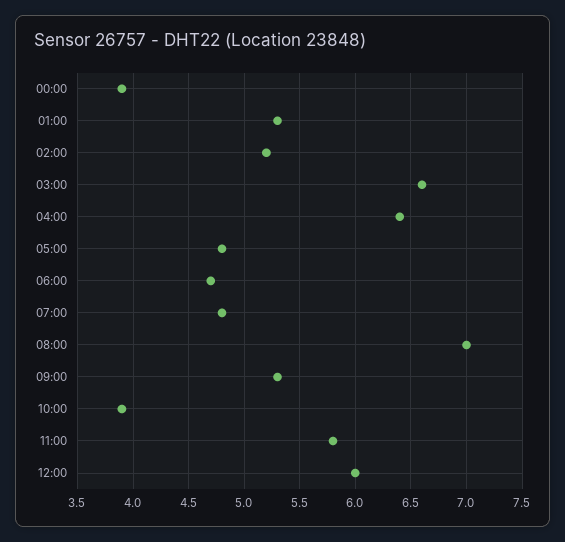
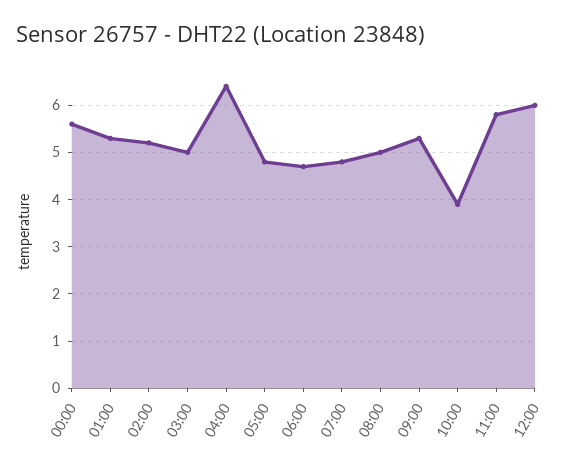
00:00: 3.9 -> 5.5
03:00: 6.6 -> 5
08:00: 7 -> 5

